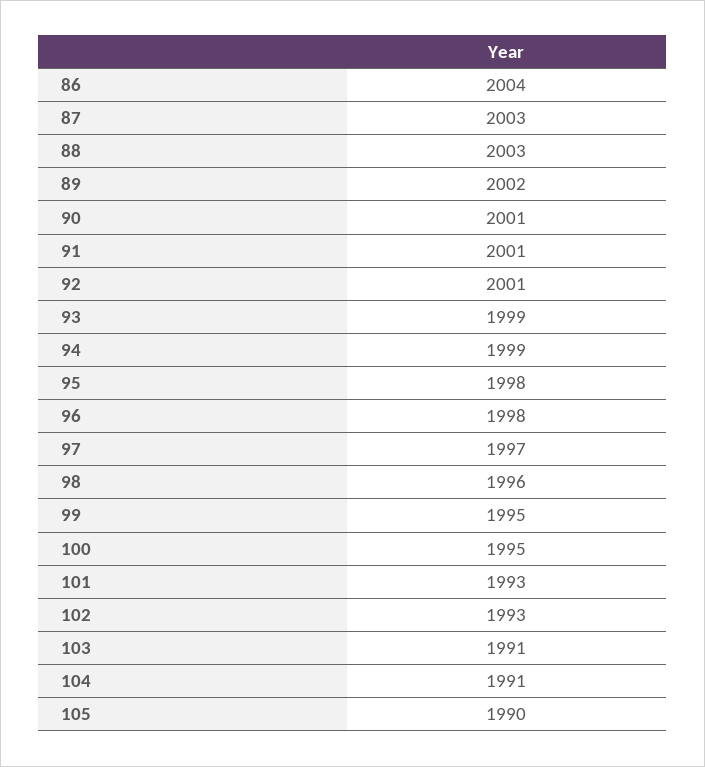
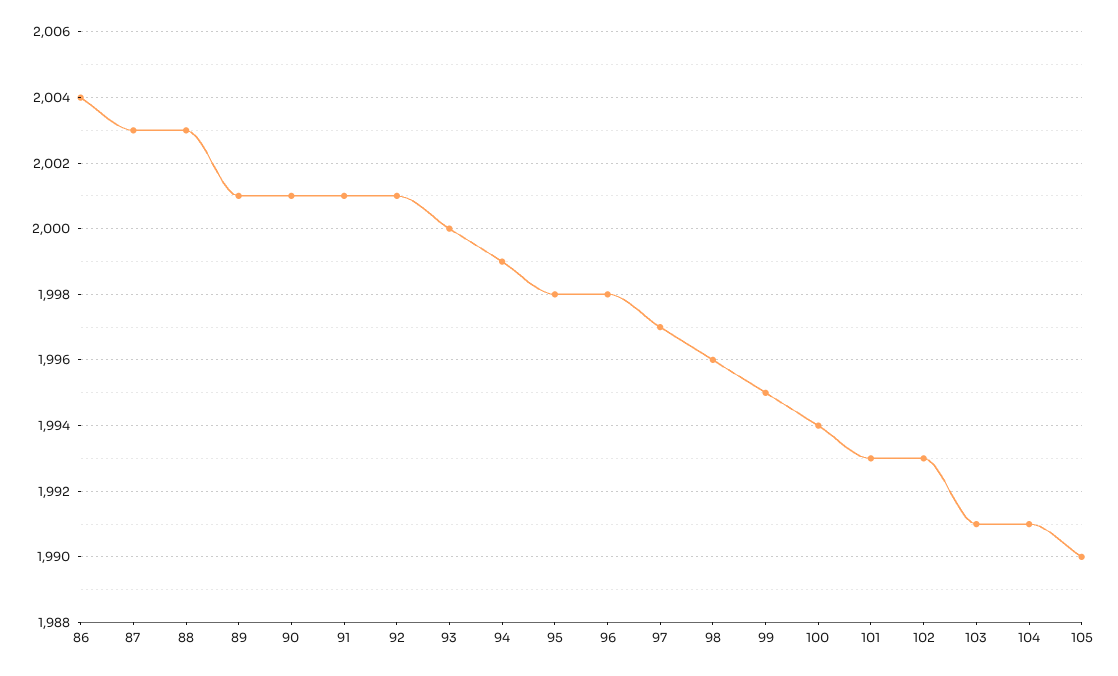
89: 2002 -> 2001
93: 1999 -> 2000
100: 1995 -> 1994

